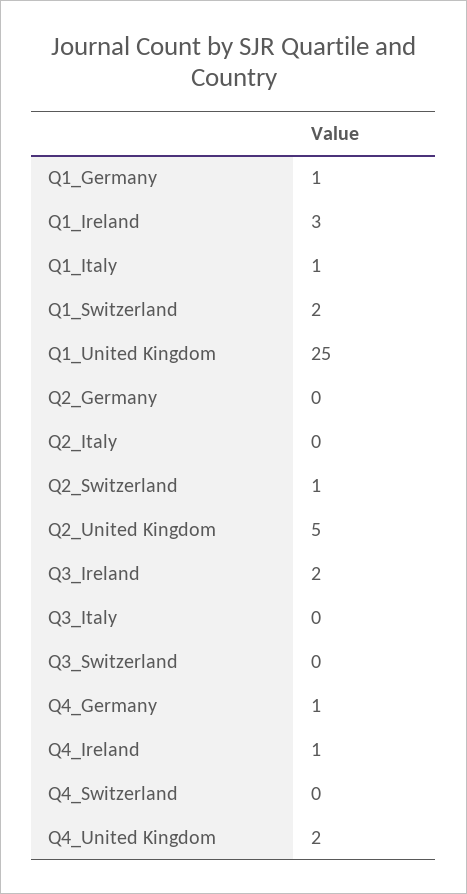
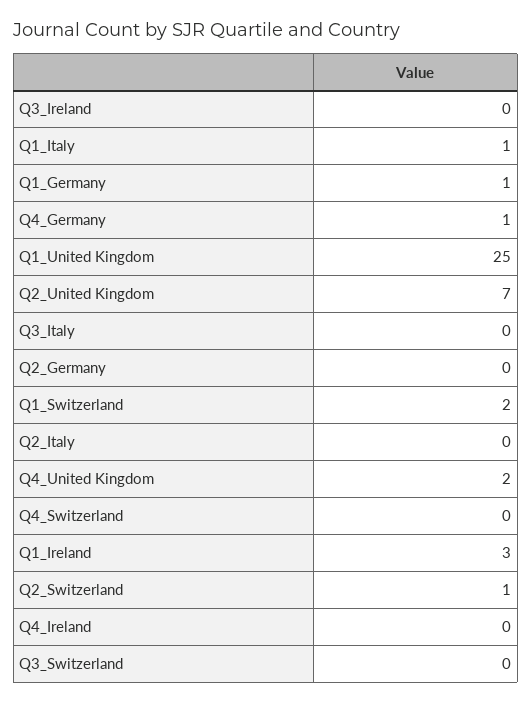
Q2_United Kingdom: 5 -> 7
Q3_Ireland: 2 -> 0
Q4_Ireland: 1 -> 0

